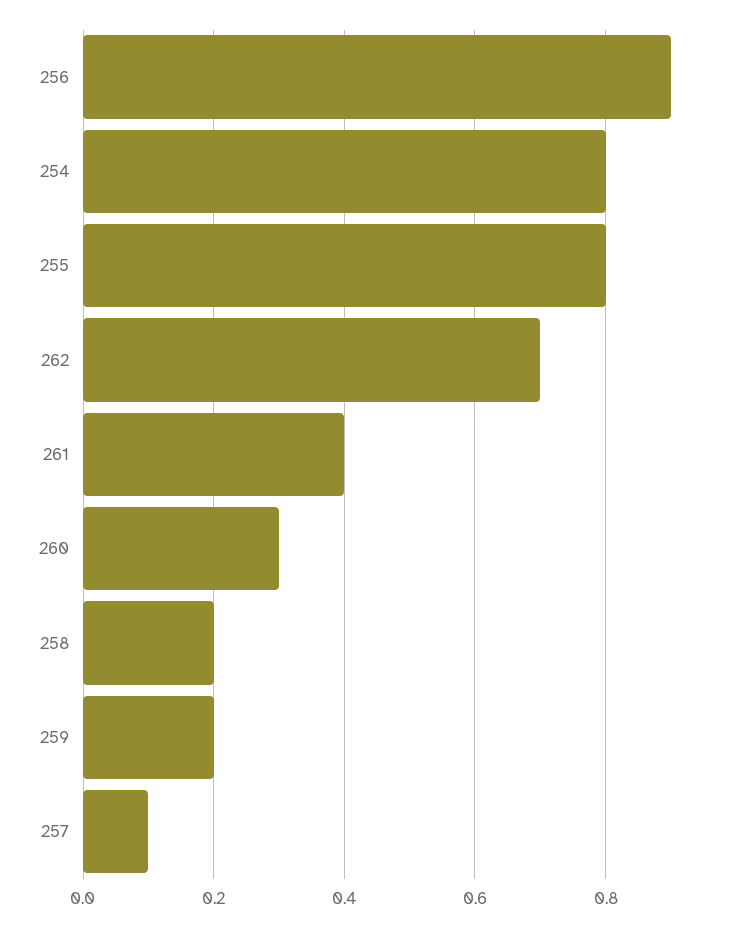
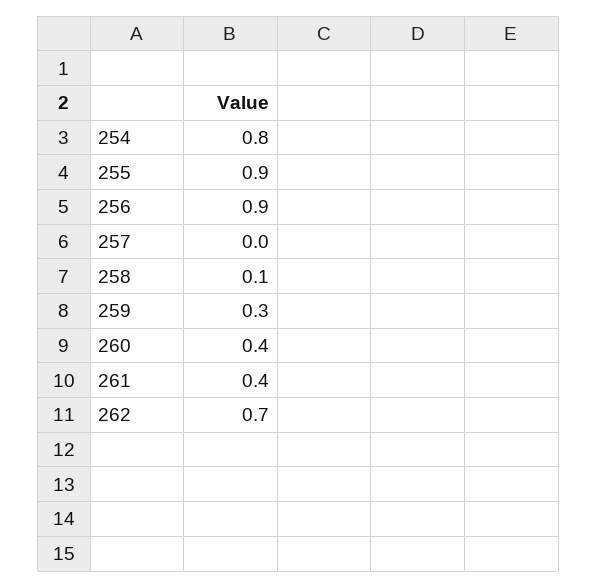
255: 0.8 -> 0.9
260: 0.3 -> 0.4
258: 0.2 -> 0.1
259: 0.2 -> 0.3
257: 0.1 -> 0

